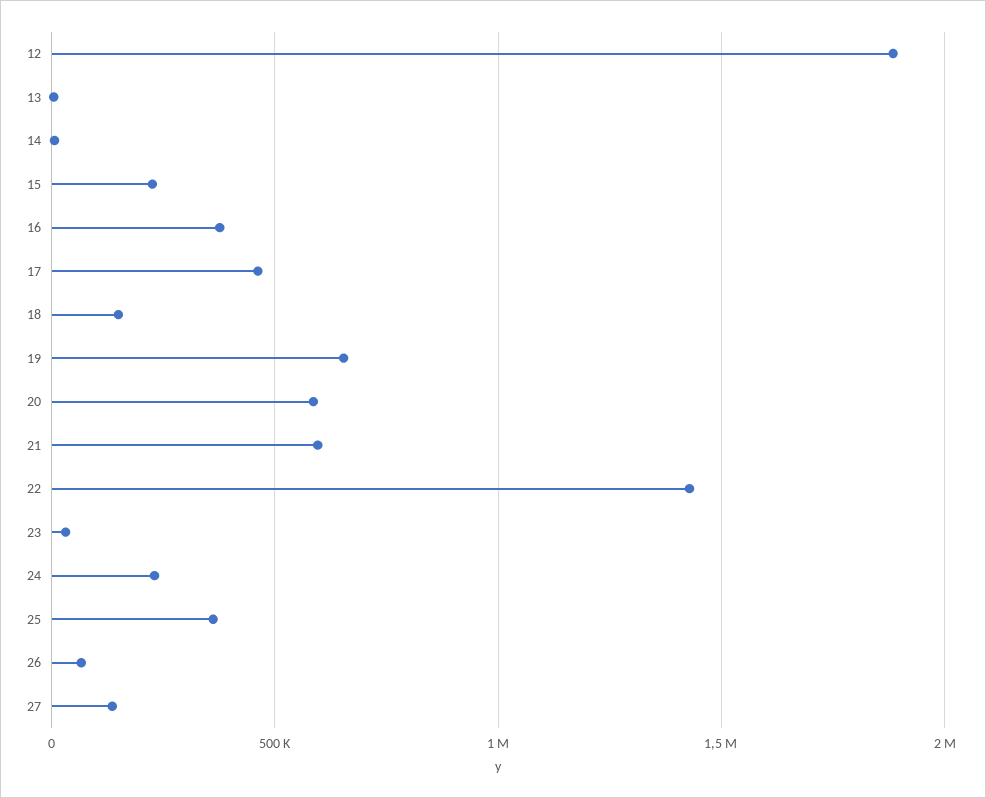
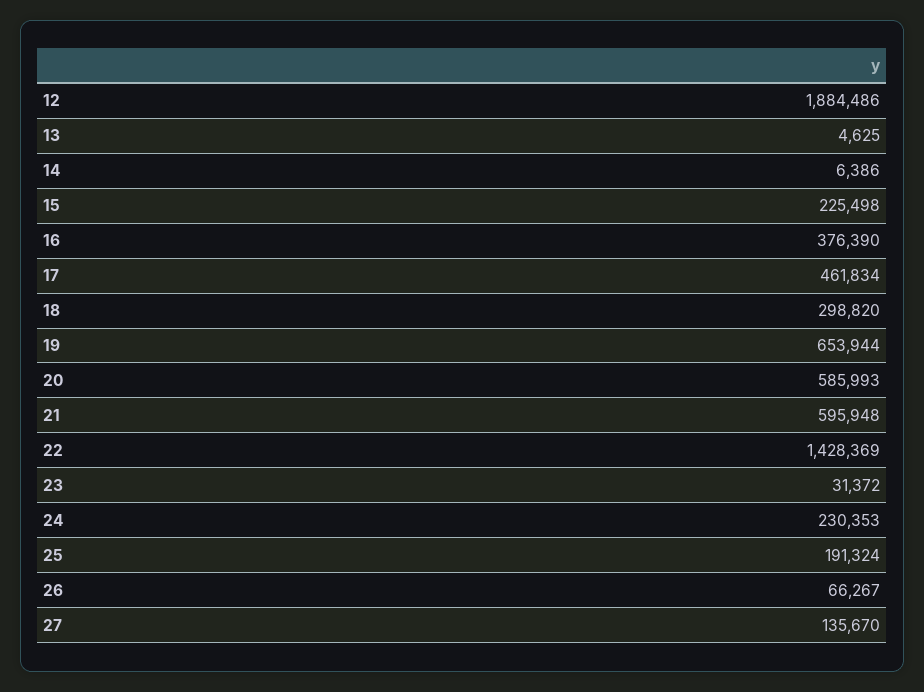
18: 150000 -> 298820
25: 350000 -> 191324

